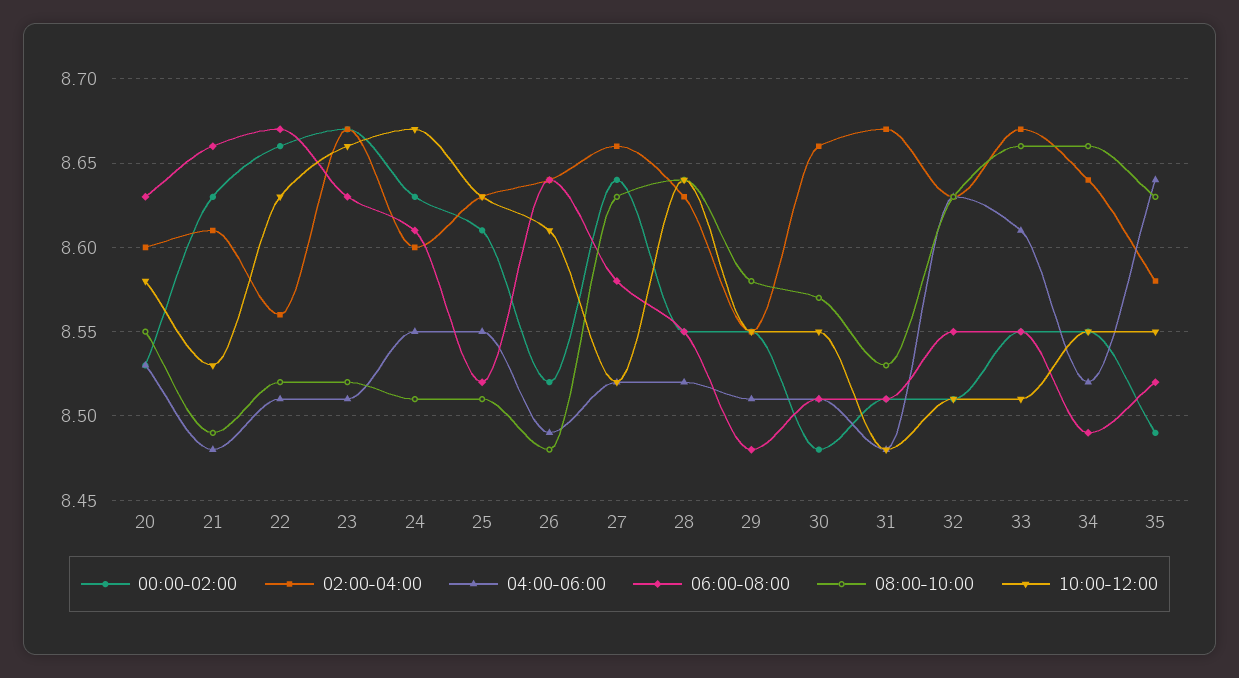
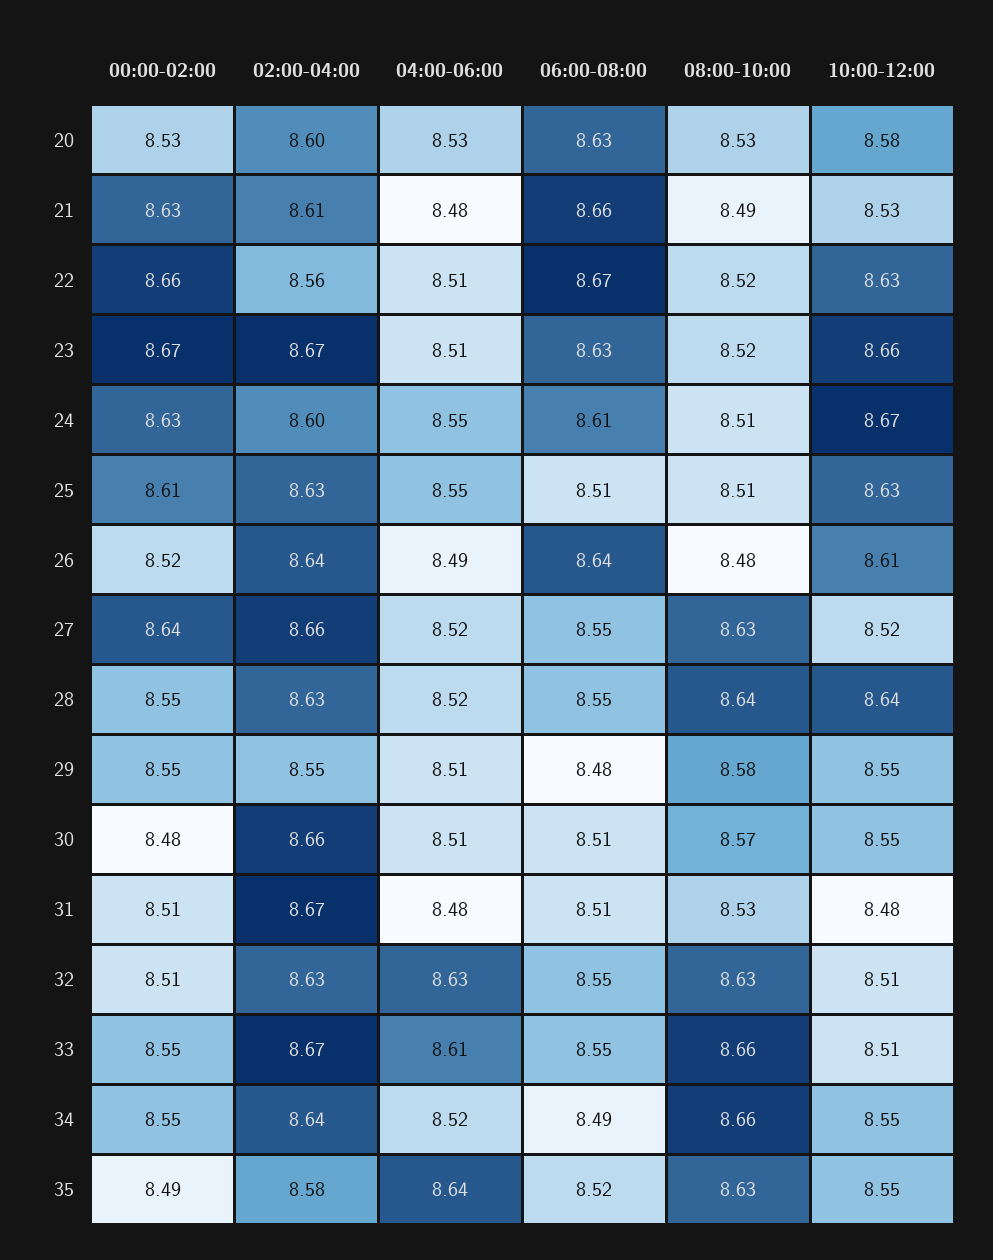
08:00-10:00, 20: 8.55 -> 8.53
06:00-08:00, 25: 8.52 -> 8.51
06:00-08:00, 27: 8.58 -> 8.55

